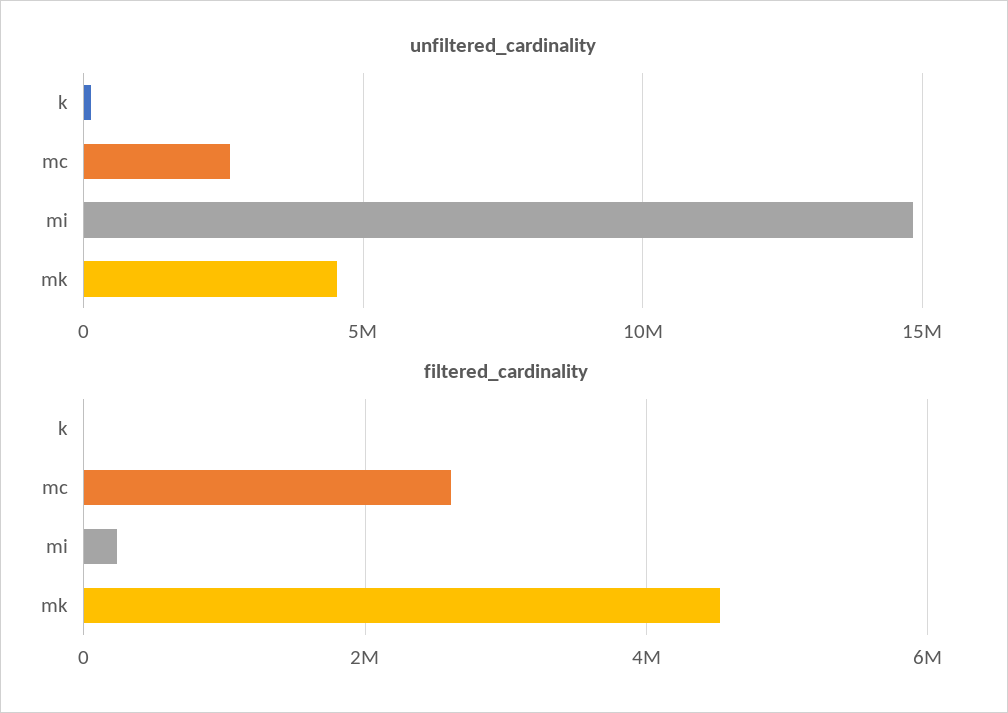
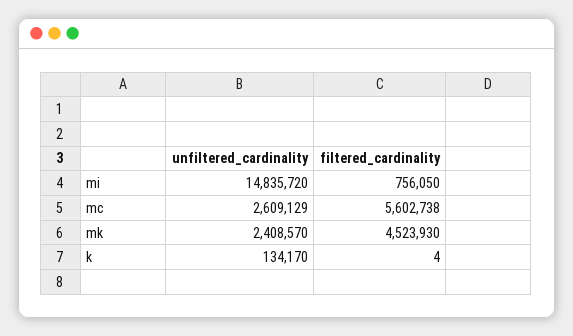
unfiltered_cardinality, mk: 4500000 -> 2408570
filtered_cardinality, mc: 2600000 -> 5602738
filtered_cardinality, mi: 200000 -> 756050

